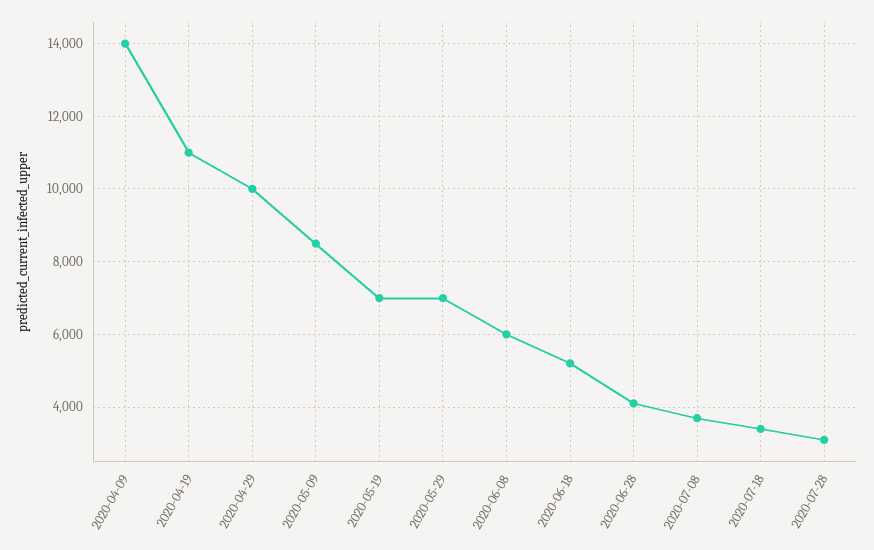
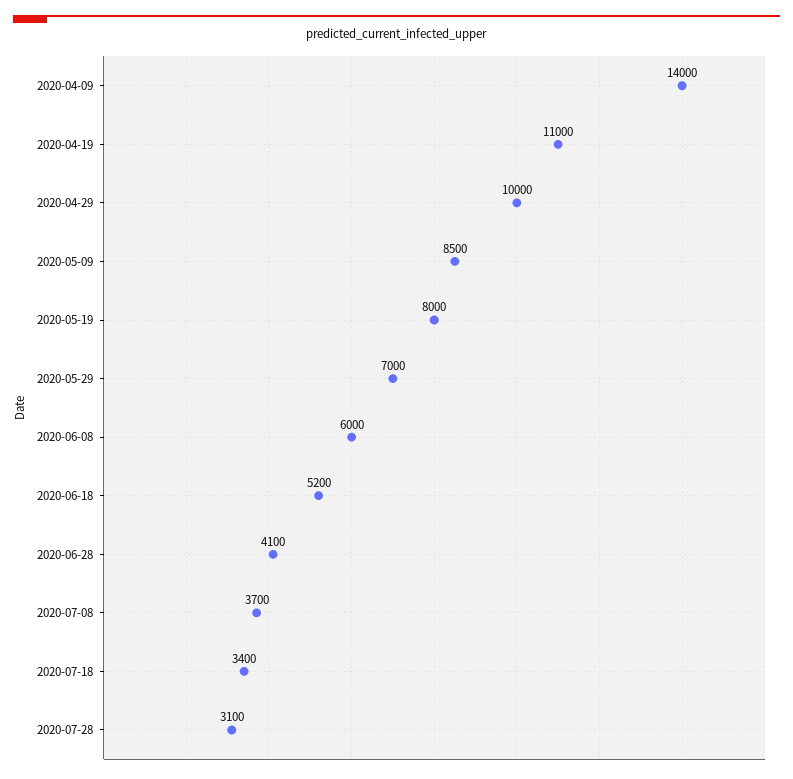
2020-05-19: 7000 -> 8000

